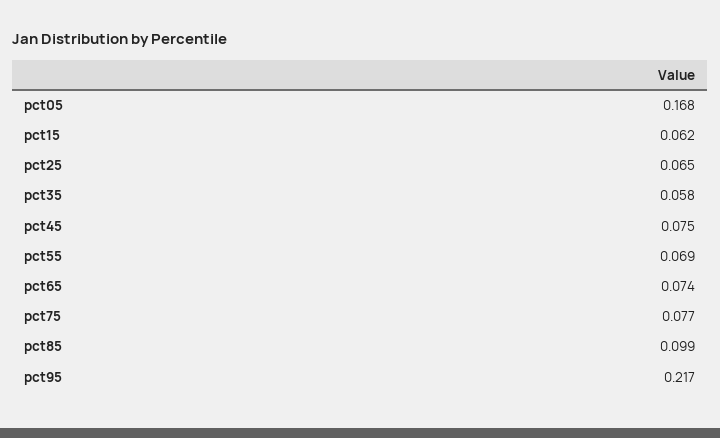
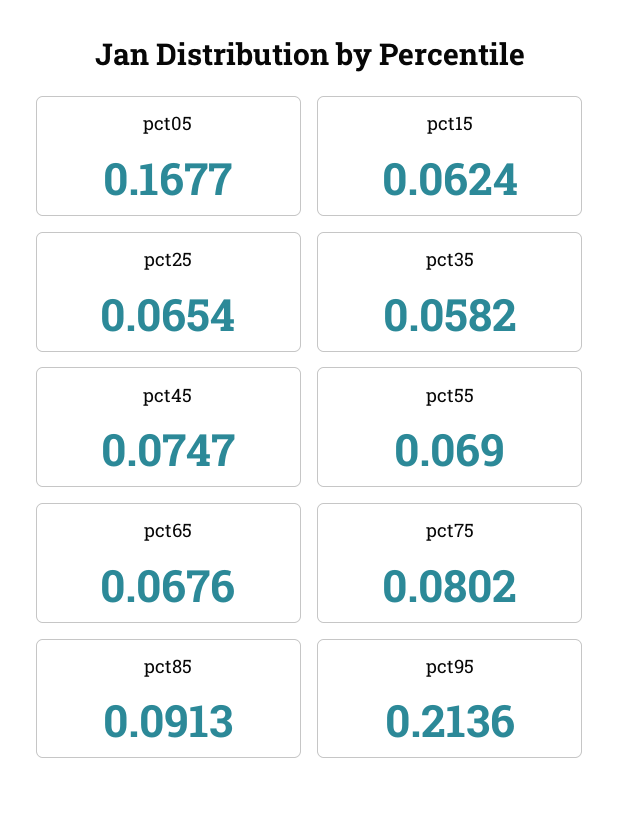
pct65: 0.074 -> 0.0676
pct75: 0.077 -> 0.0802
pct85: 0.099 -> 0.0913
pct95: 0.217 -> 0.2136

